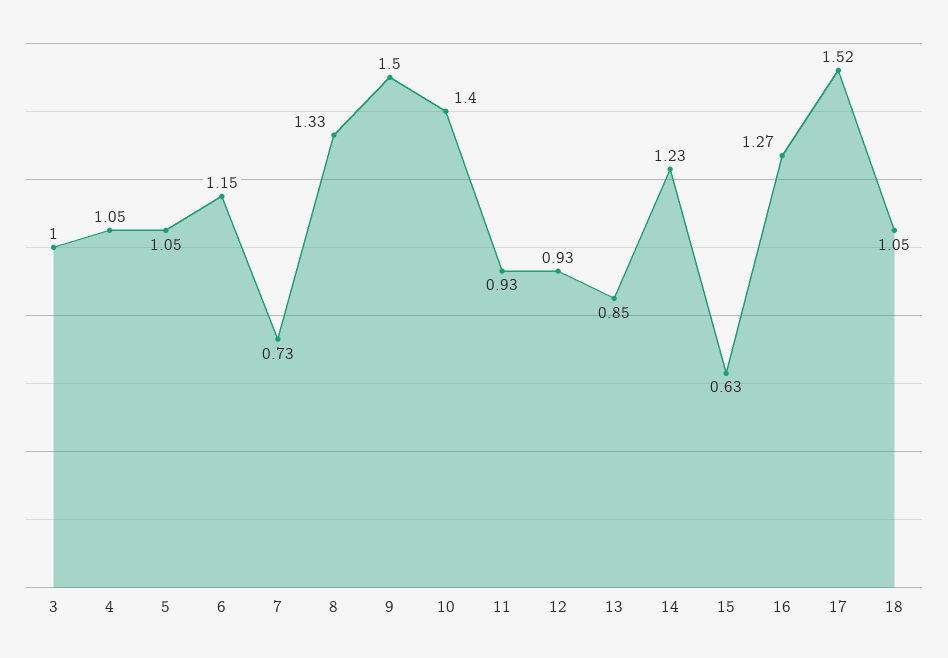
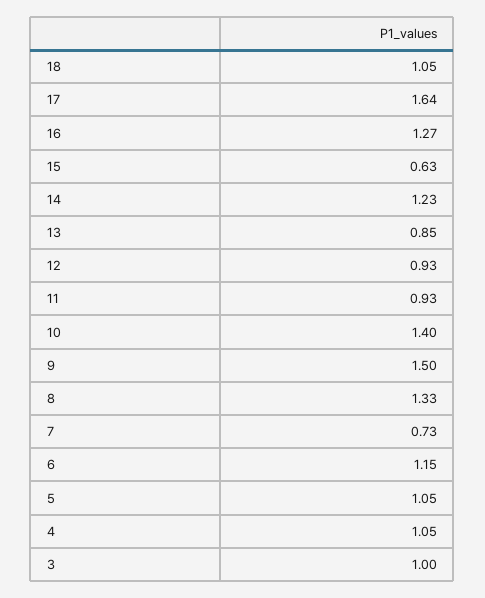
17: 1.52 -> 1.64

